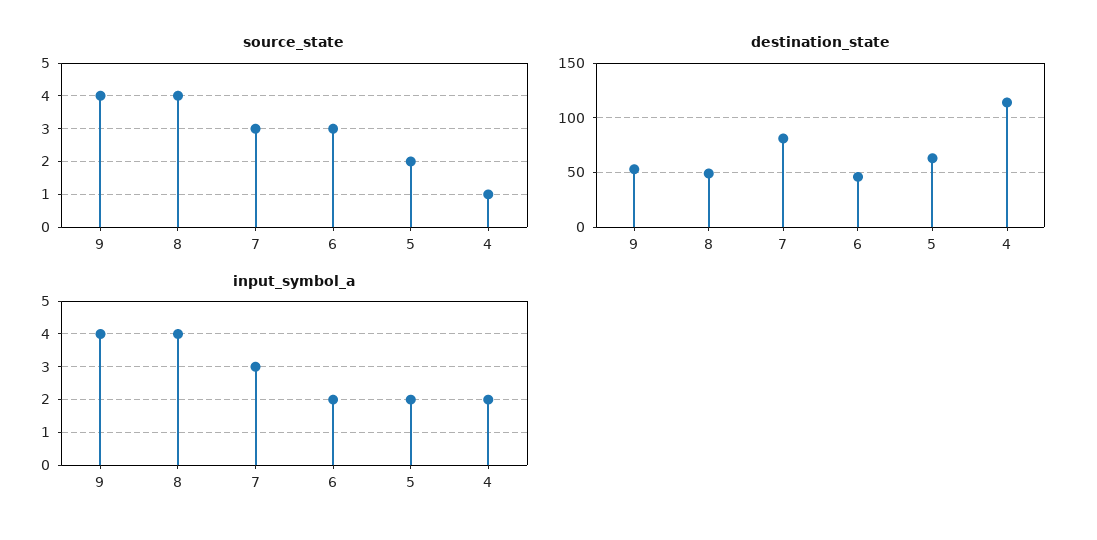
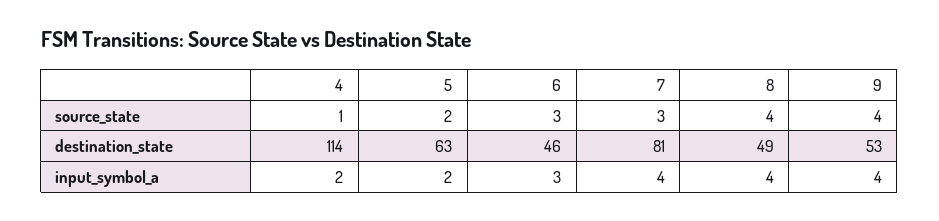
input_symbol_a, 7: 3 -> 4
input_symbol_a, 6: 2 -> 3

